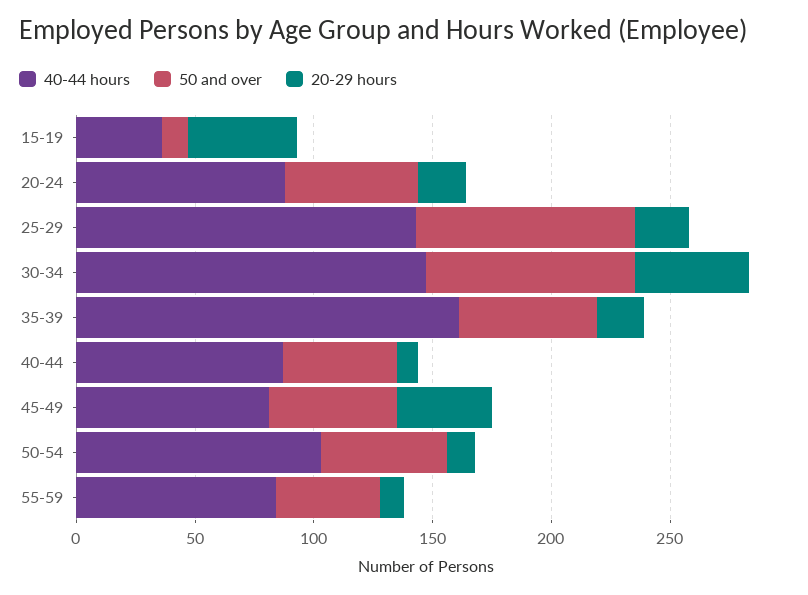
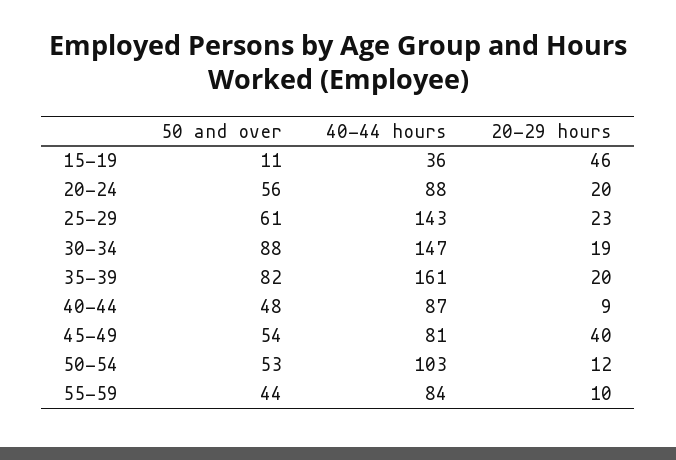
50 and over, 25-29: 90 -> 61
20-29 hours, 30-34: 50 -> 19
50 and over, 35-39: 60 -> 82

